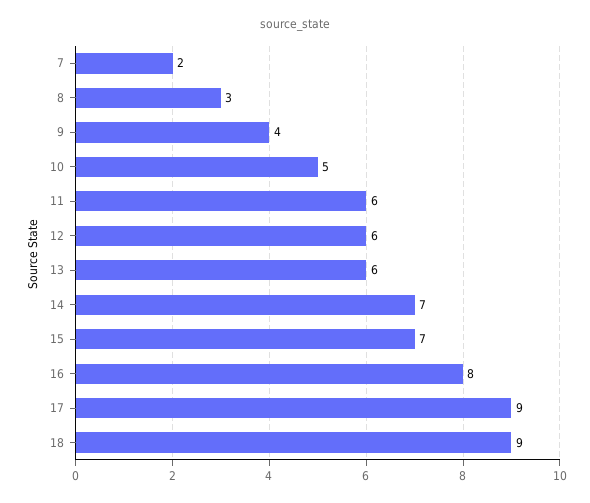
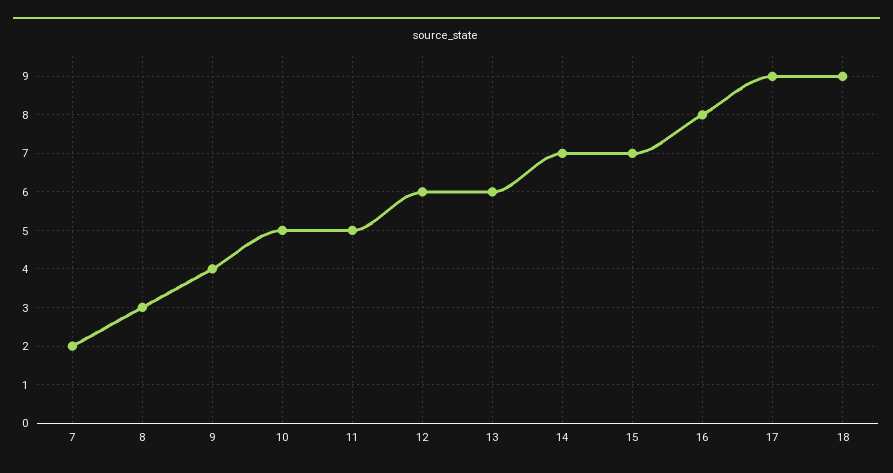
11: 6 -> 5

